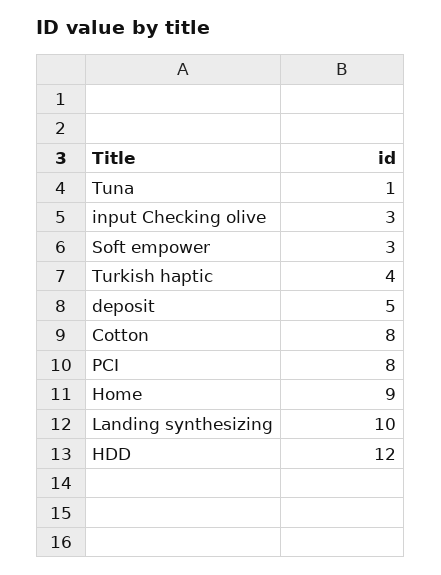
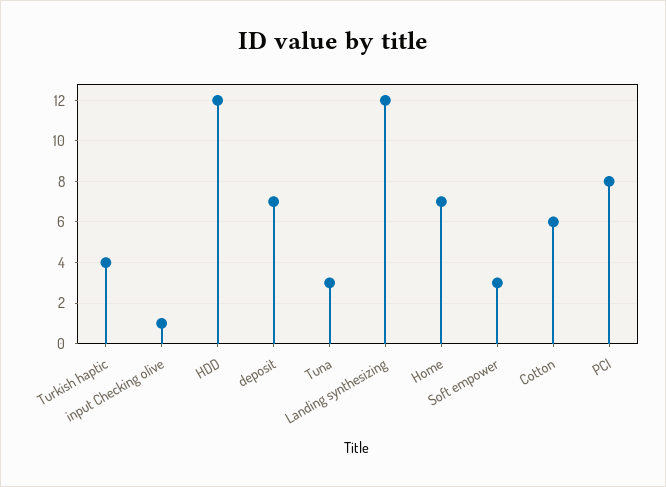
Tuna: 1 -> 3
input Checking olive: 3 -> 1
deposit: 5 -> 7
Cotton: 8 -> 6
Home: 9 -> 7
Landing synthesizing: 10 -> 12

